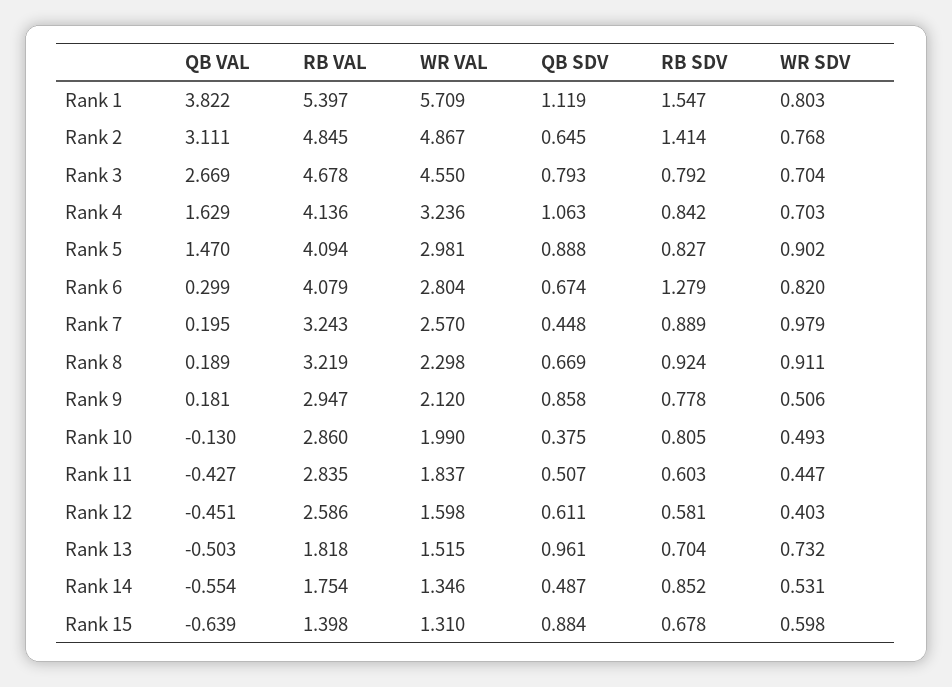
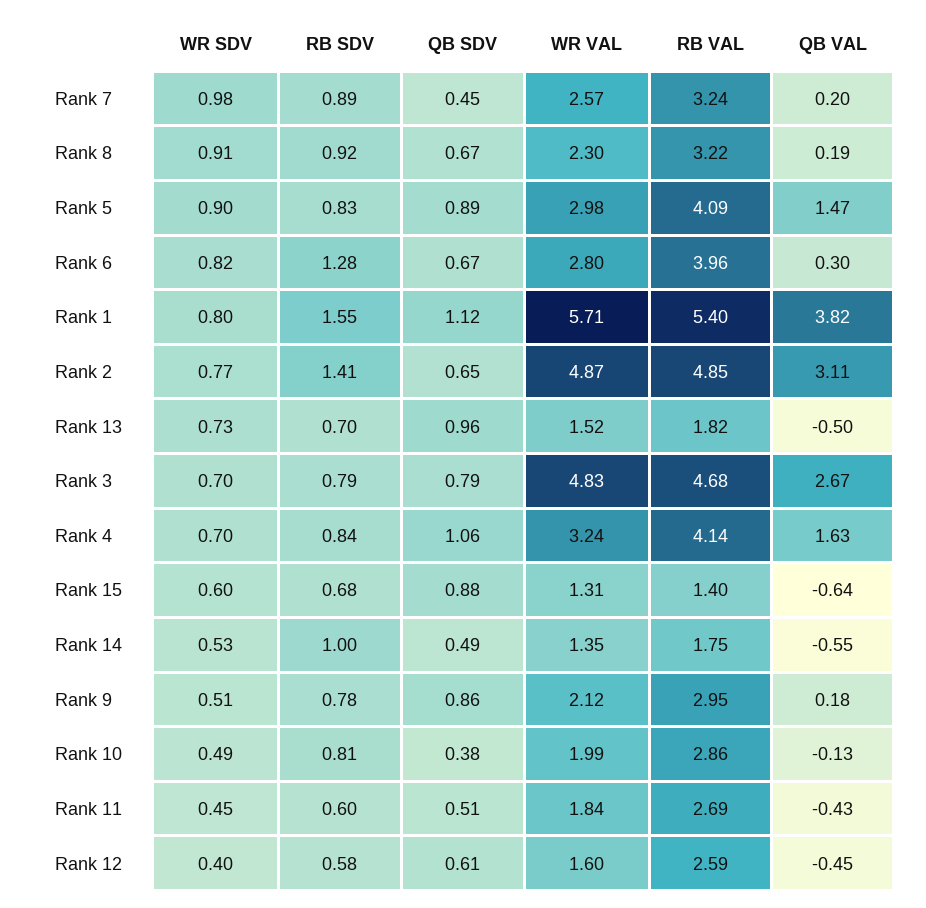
WR VAL, Rank 3: 4.55 -> 4.83
RB VAL, Rank 6: 4.079 -> 3.96
RB VAL, Rank 11: 2.835 -> 2.69
RB SDV, Rank 14: 0.852 -> 1

